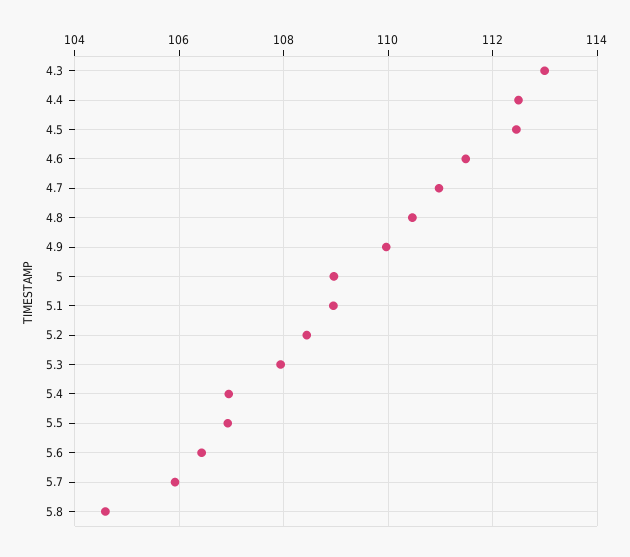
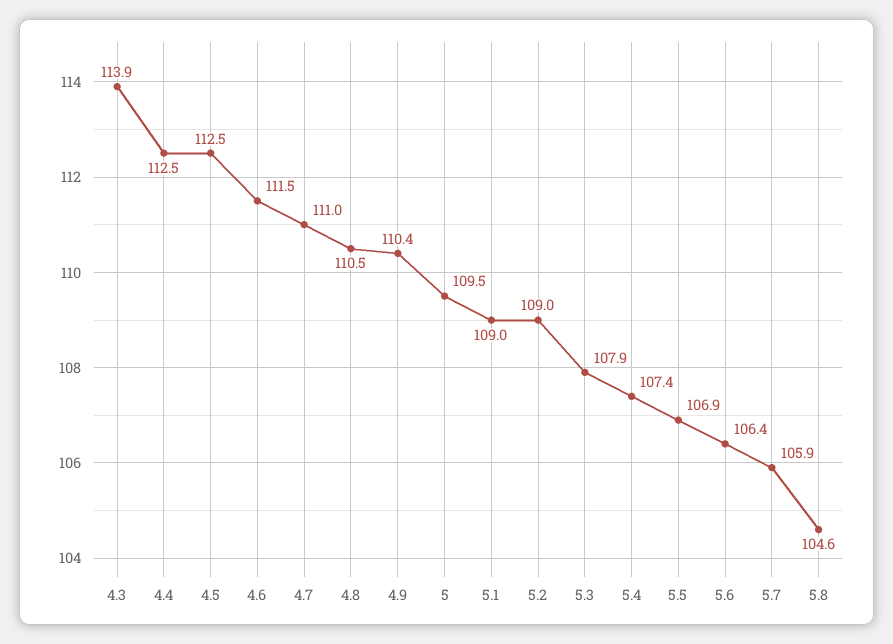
4.3: 113 -> 113.9
4.9: 110 -> 110.4
5: 109 -> 109.5
5.2: 108.4 -> 109
5.4: 107 -> 107.4

